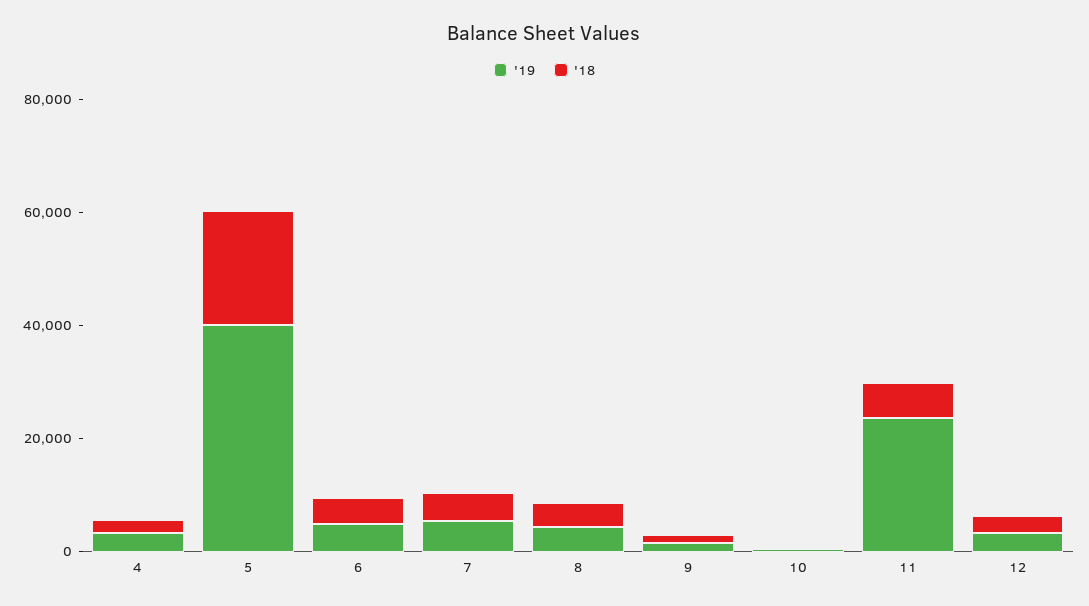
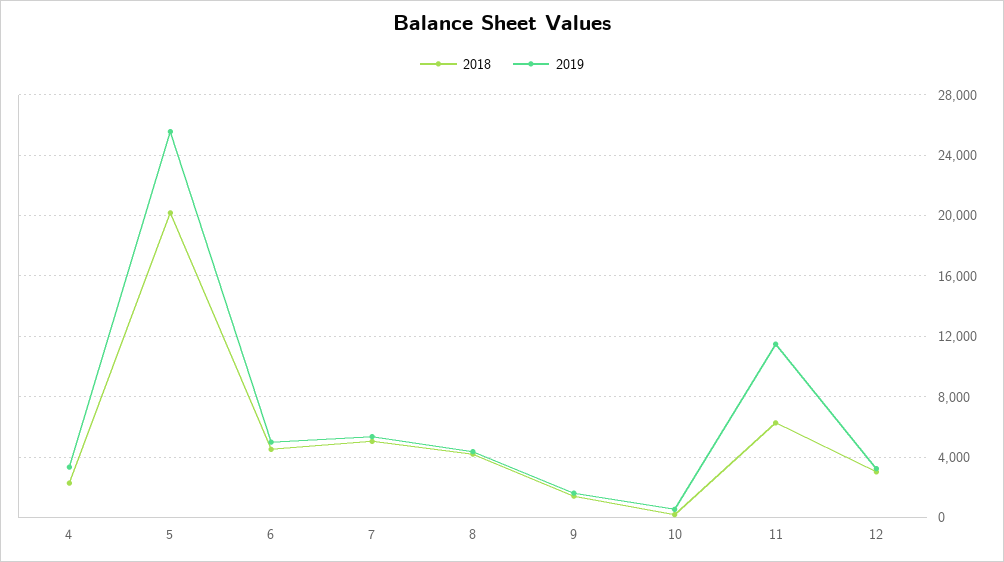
'19, 5: 40000 -> 25500
'19, 11: 25000 -> 11500

